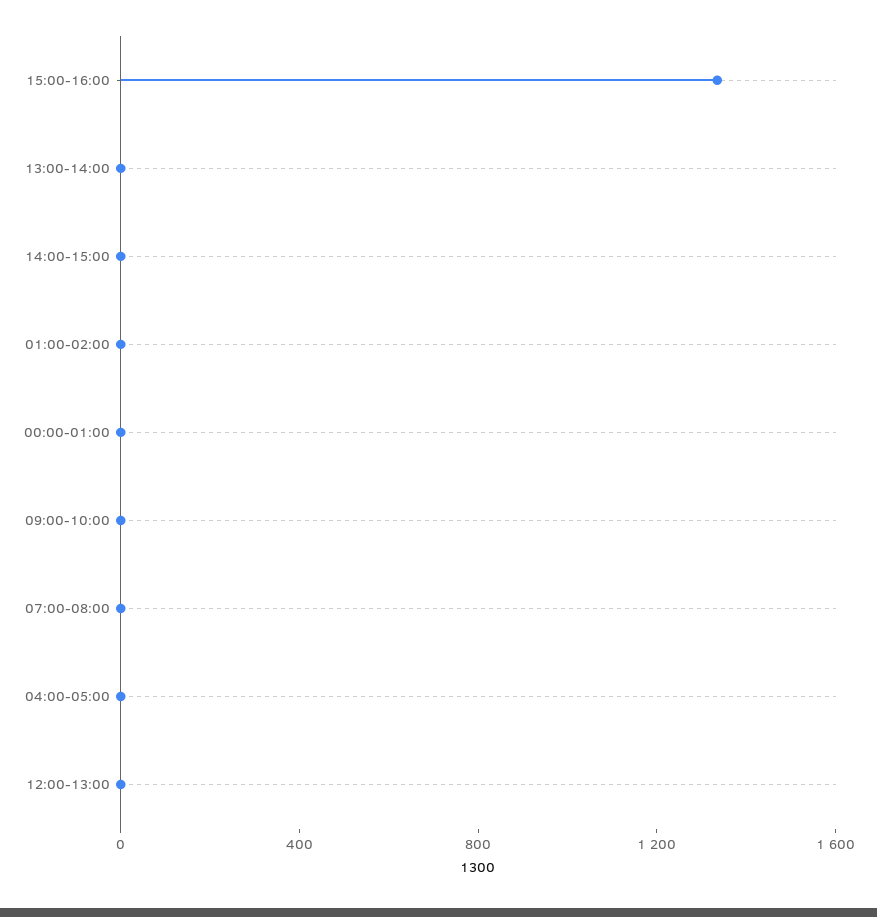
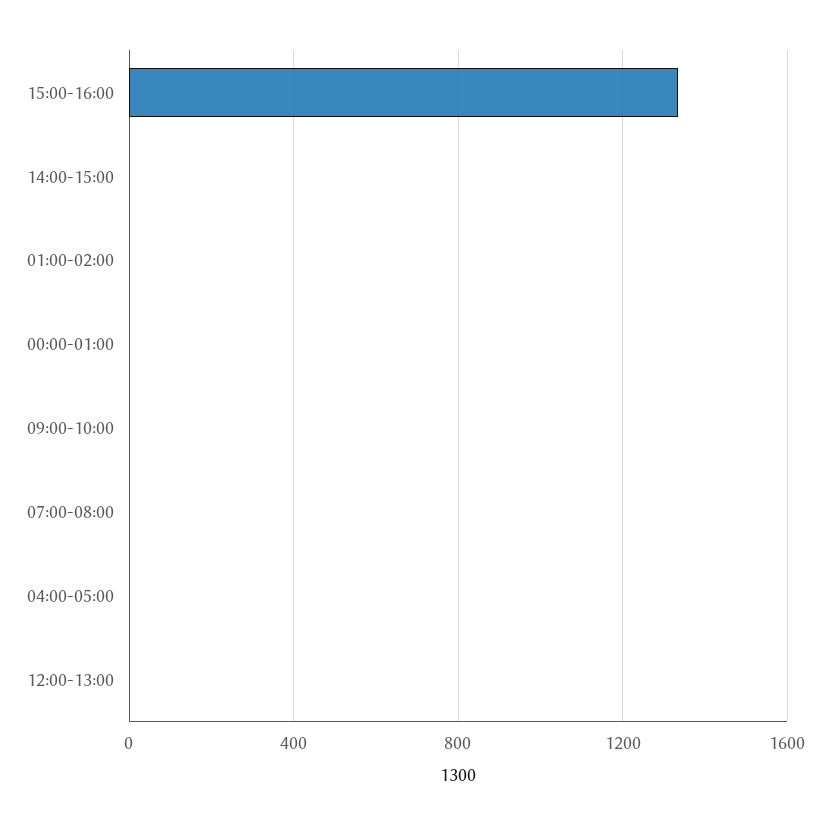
13:00-14:00: 0 -> none

